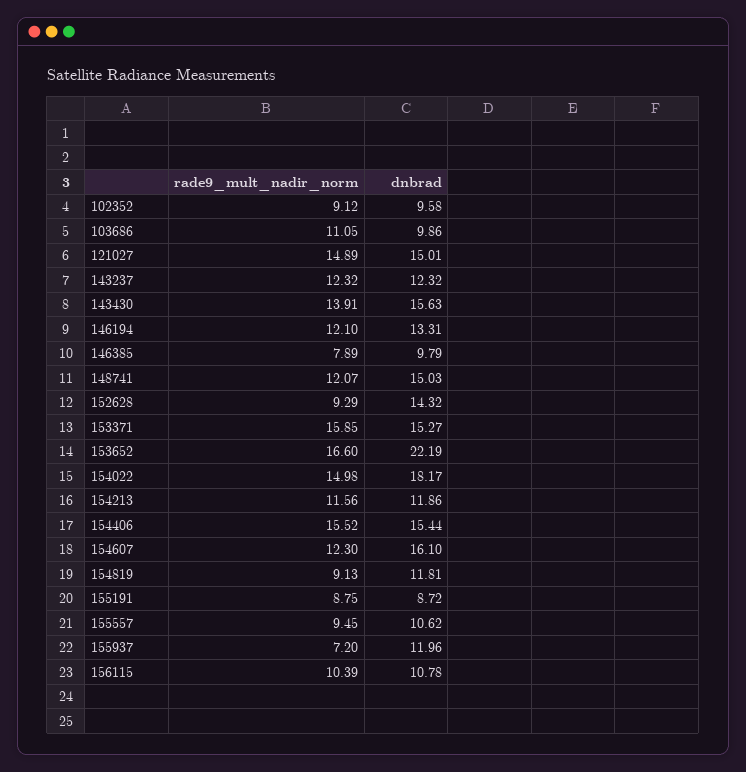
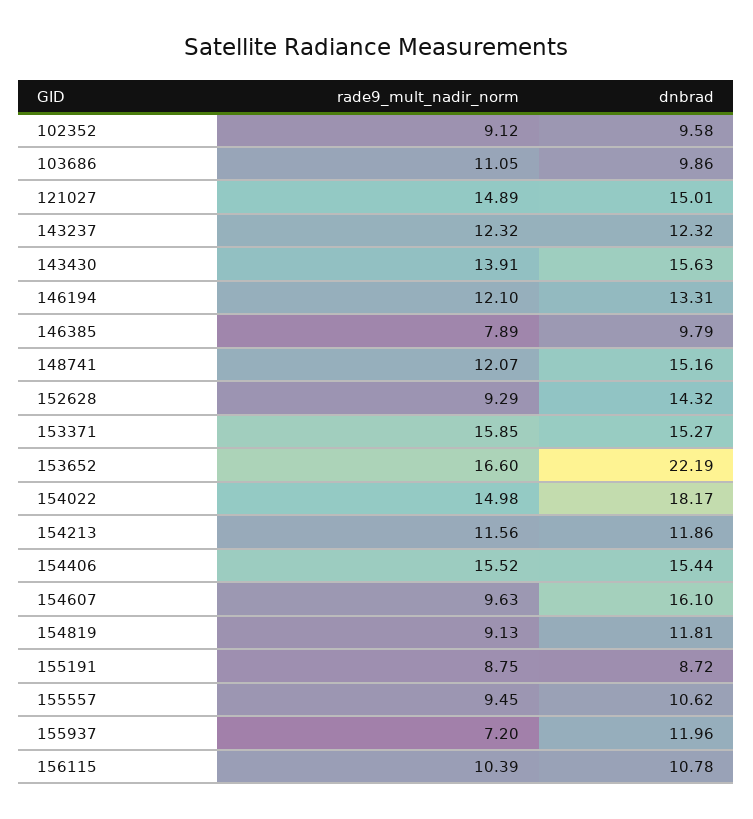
dnbrad, 148741: 15.03 -> 15.16
rade9_mult_nadir_norm, 154607: 12.3 -> 9.63

